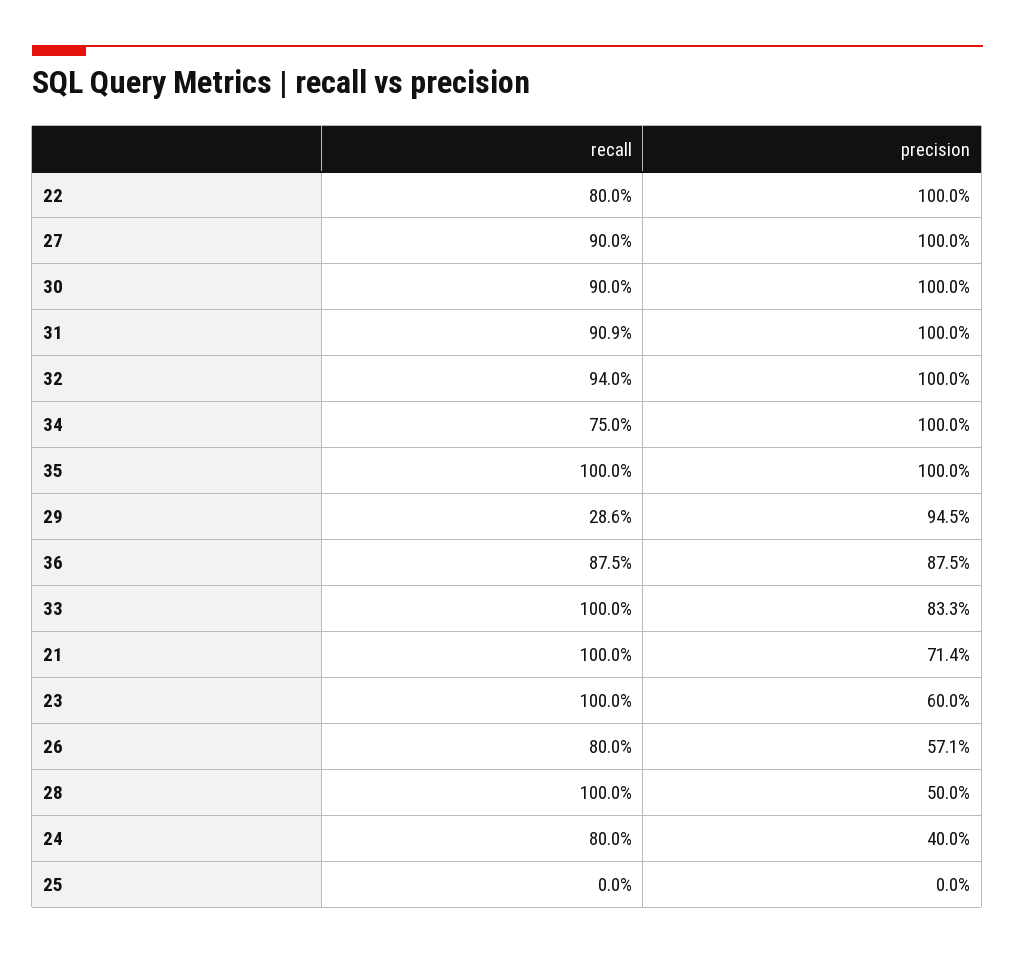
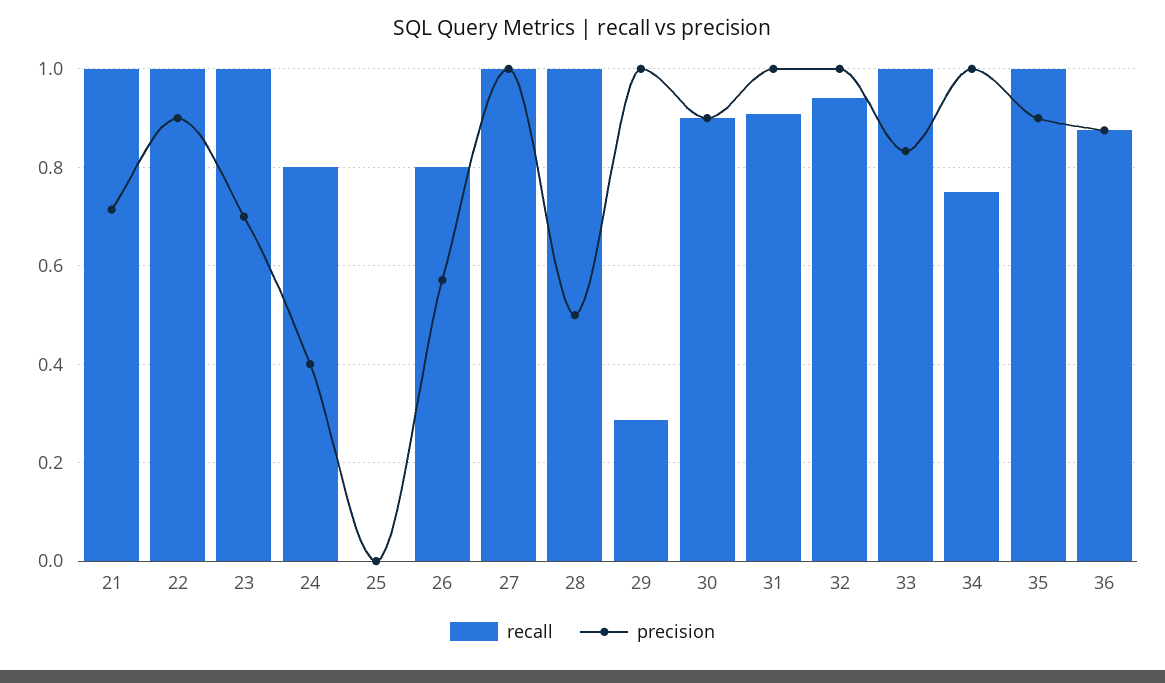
recall, 22: 0.8 -> 1
precision, 22: 1 -> 0.9
recall, 27: 0.9 -> 1
precision, 30: 1 -> 0.9
precision, 35: 1 -> 0.9
precision, 29: 0.945 -> 1
precision, 23: 0.6 -> 0.7

